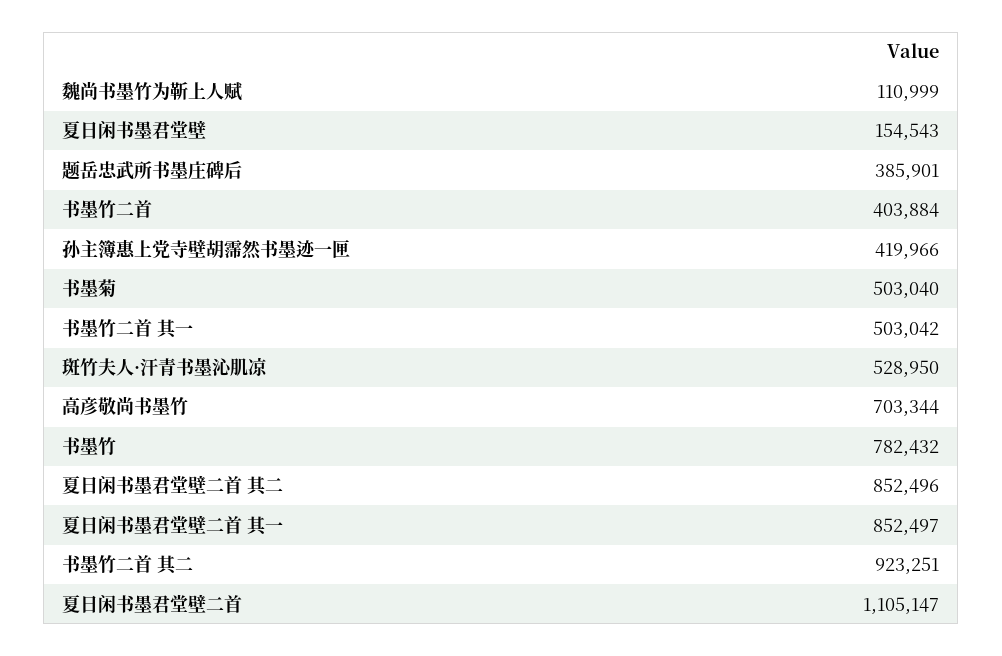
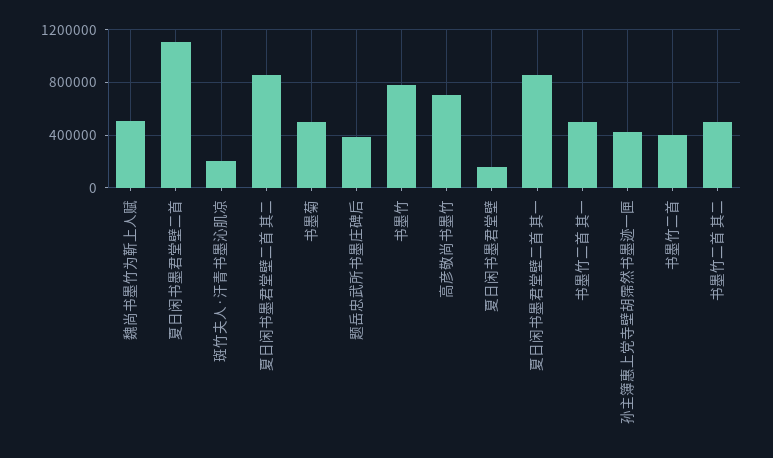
魏尚书墨竹为靳上人赋: 110999 -> 500000
斑竹夫人·汗青书墨沁肌凉: 528950 -> 200000
书墨竹二首 其二: 923251 -> 500000

